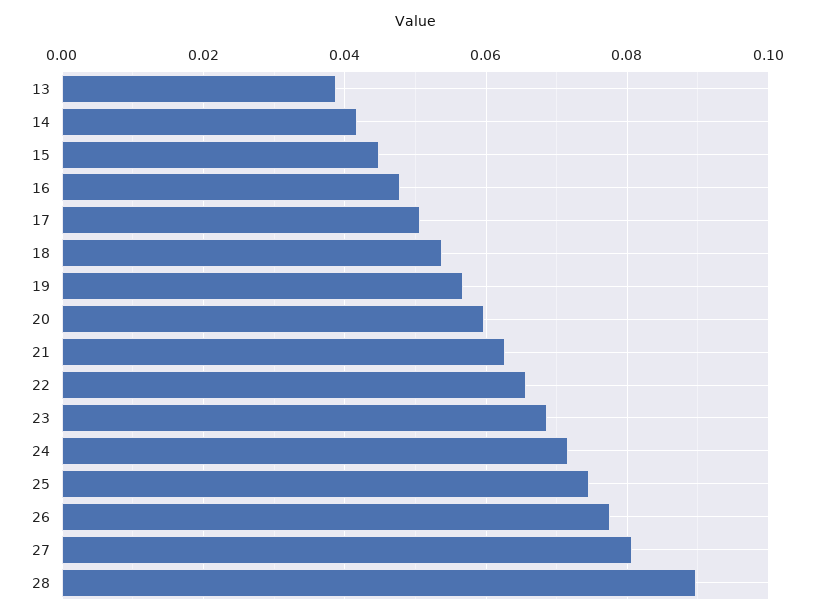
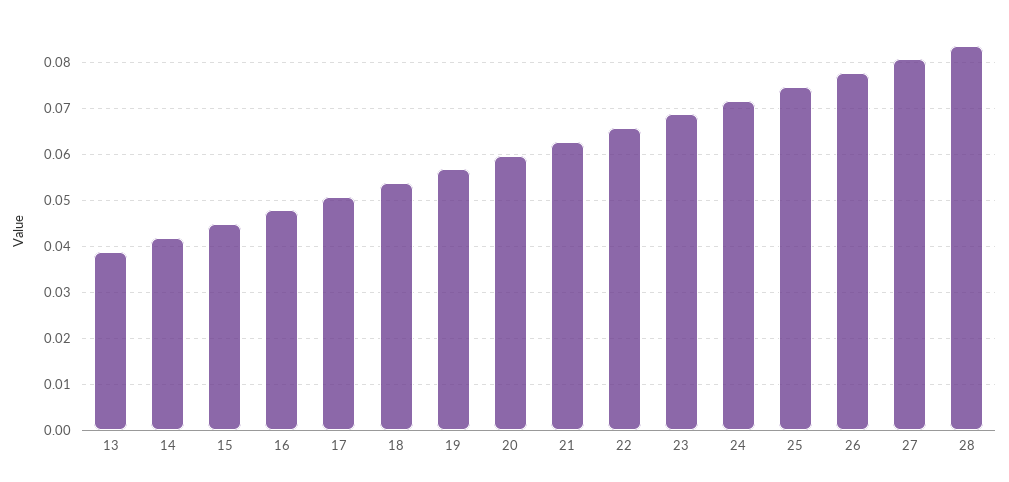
28: 0.09 -> 0.084

